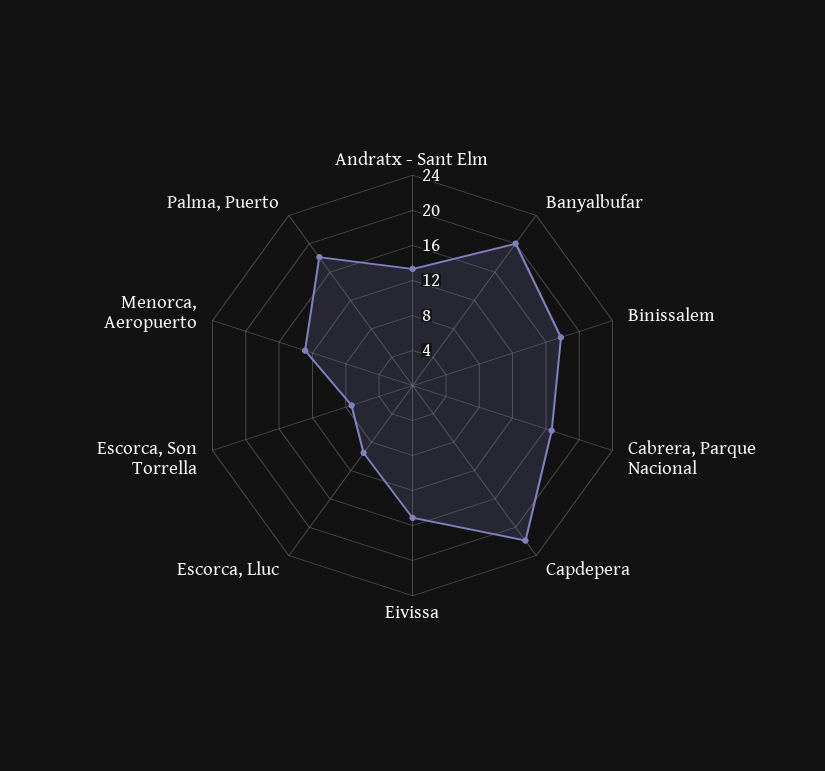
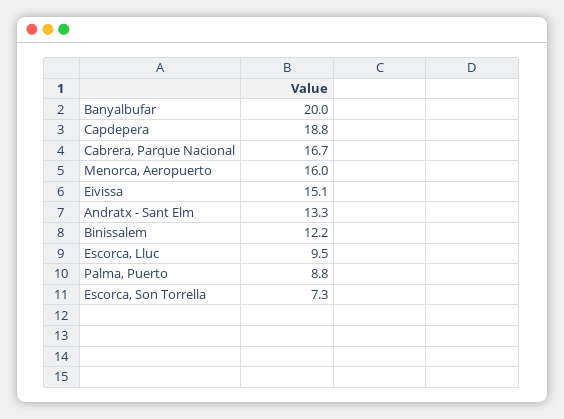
Binissalem: 18 -> 12.2
Capdepera: 22 -> 18.8
Menorca, Aeropuerto: 13 -> 16
Palma, Puerto: 18 -> 8.8

